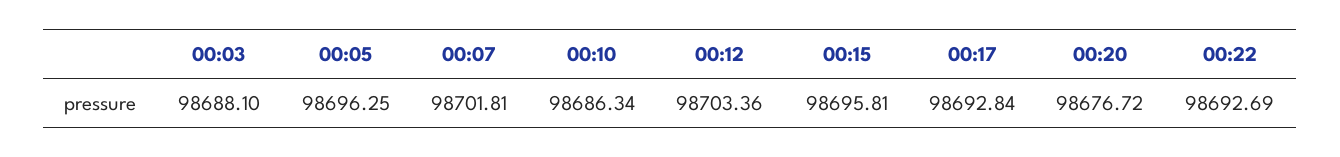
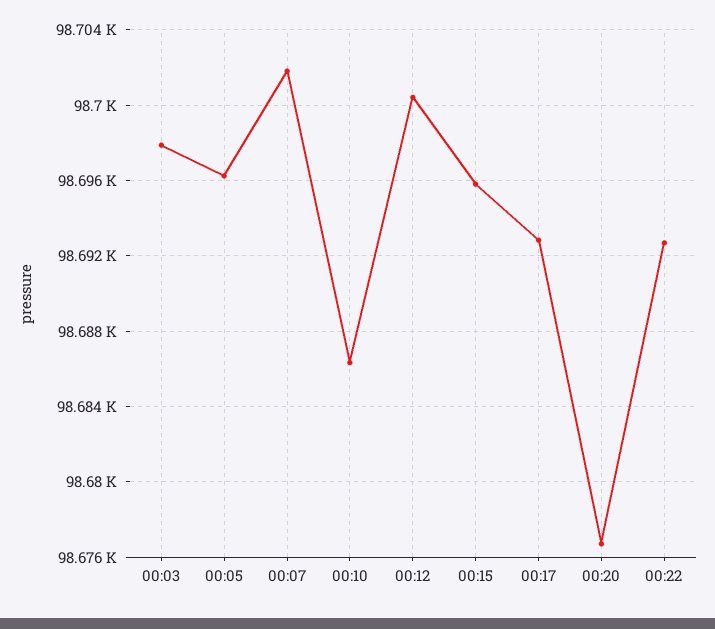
00:03: 98688.1 -> 98698
00:12: 98703.36 -> 98700.5

